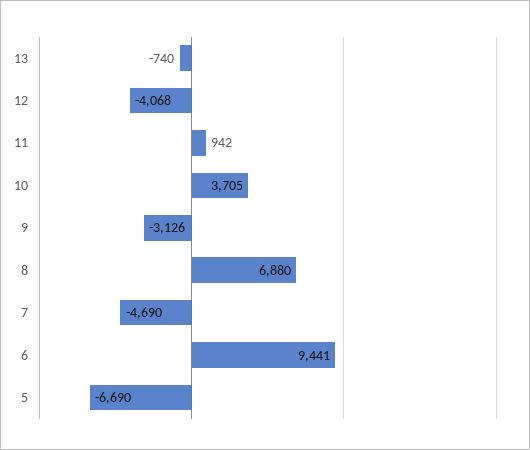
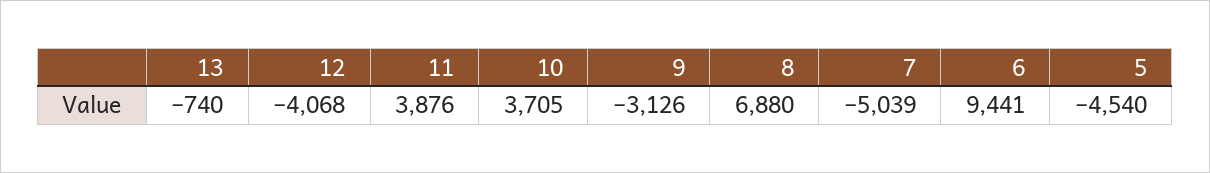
11: 942 -> 3876
7: -4690 -> -5039
5: -6690 -> -4540

